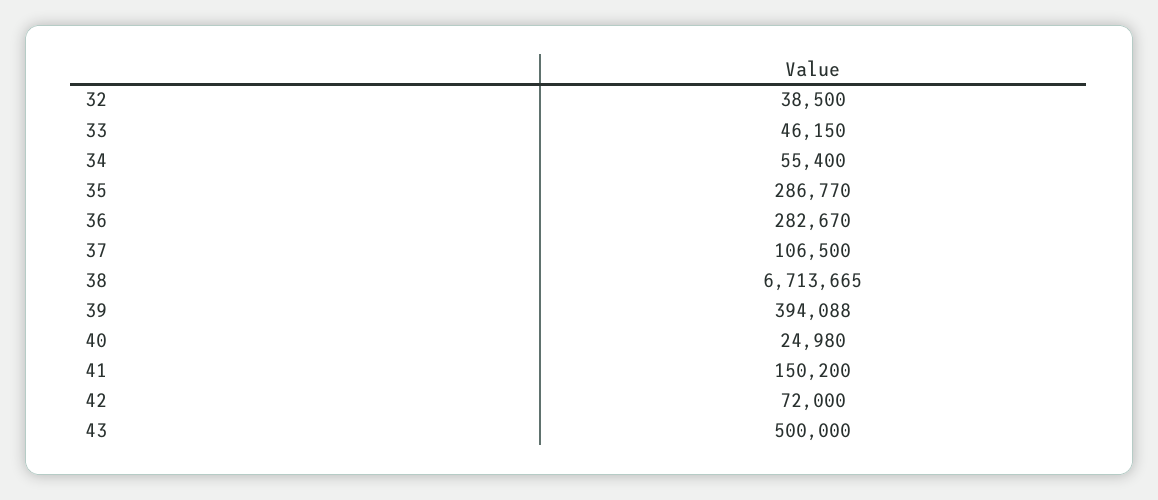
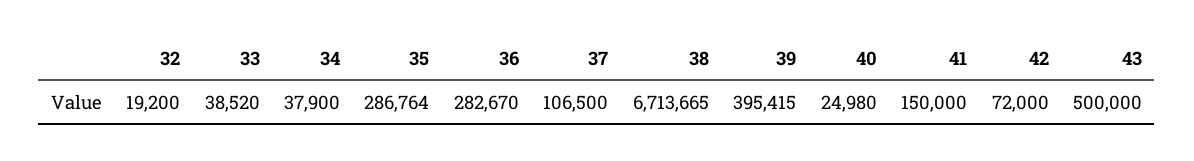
32: 38500 -> 19200
33: 46150 -> 38520
34: 55400 -> 37900
35: 286770 -> 286764
39: 394088 -> 395415
41: 150200 -> 150000

